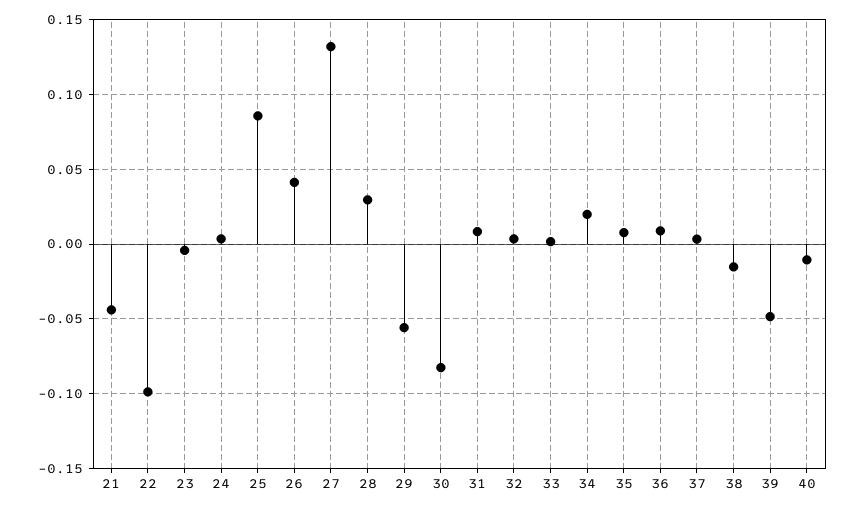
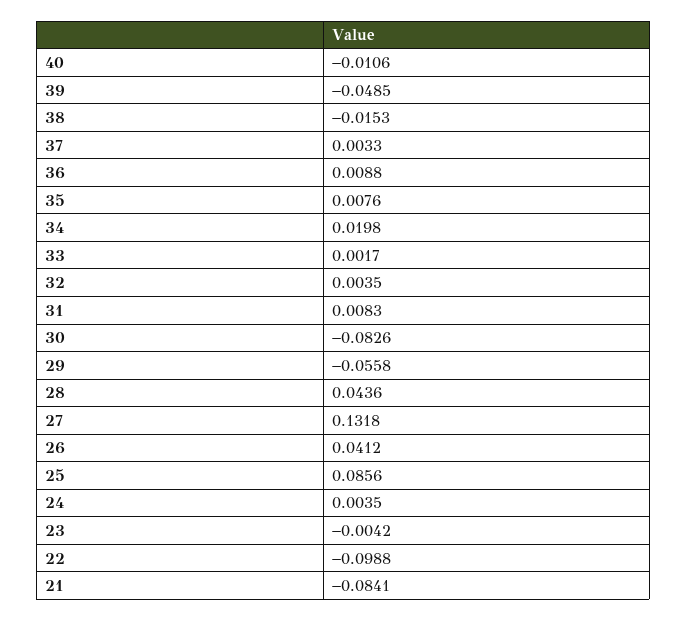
21: -0.045 -> -0.0841
28: 0.03 -> 0.0436

